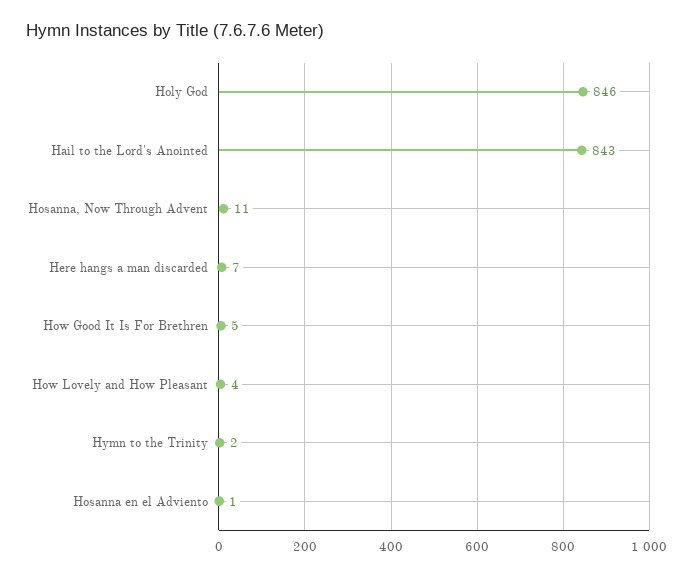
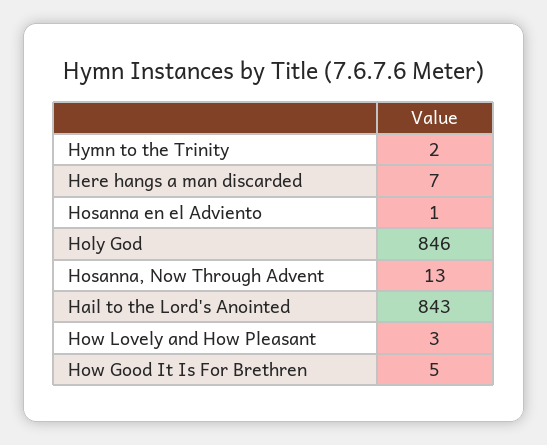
Hosanna, Now Through Advent: 11 -> 13
How Lovely and How Pleasant: 4 -> 3

